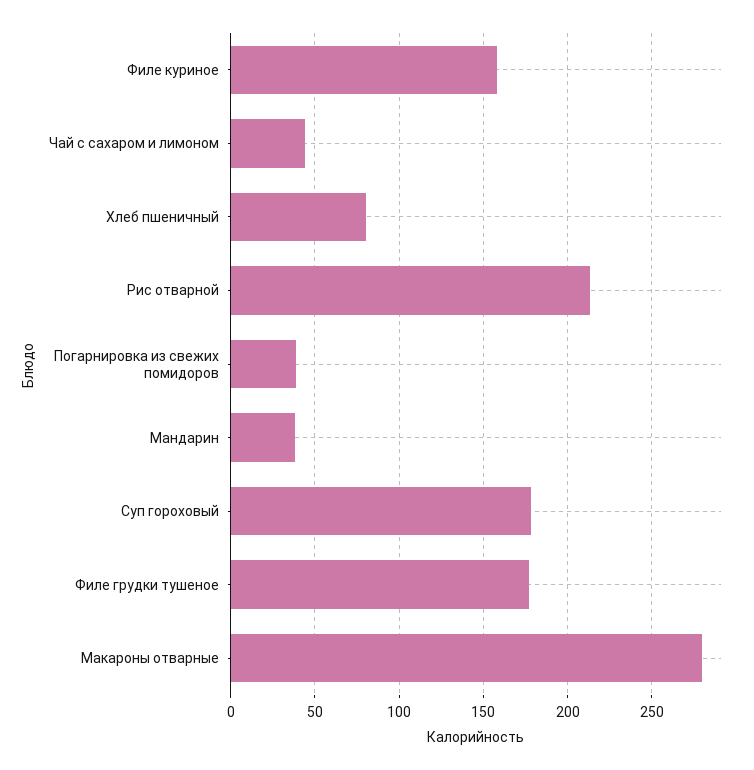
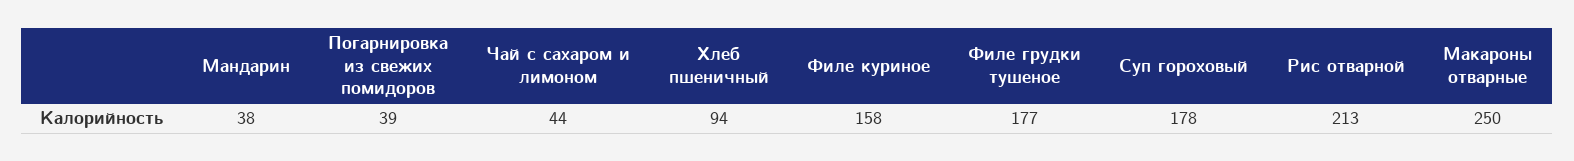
Хлеб пшеничный: 80 -> 94
Макароны отварные: 280 -> 250

